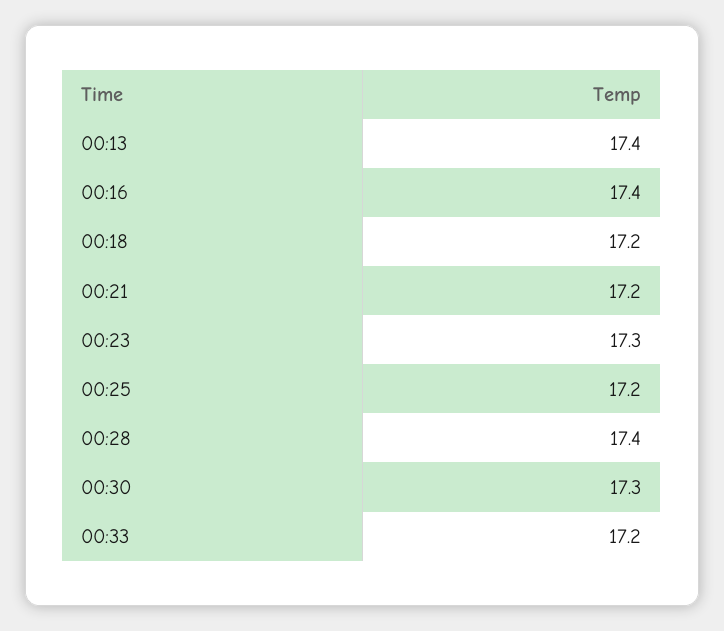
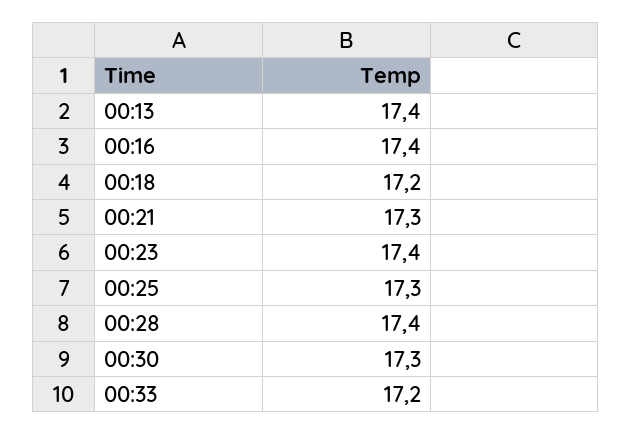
00:21: 17.2 -> 17.3
00:23: 17.3 -> 17.4
00:25: 17.2 -> 17.3

